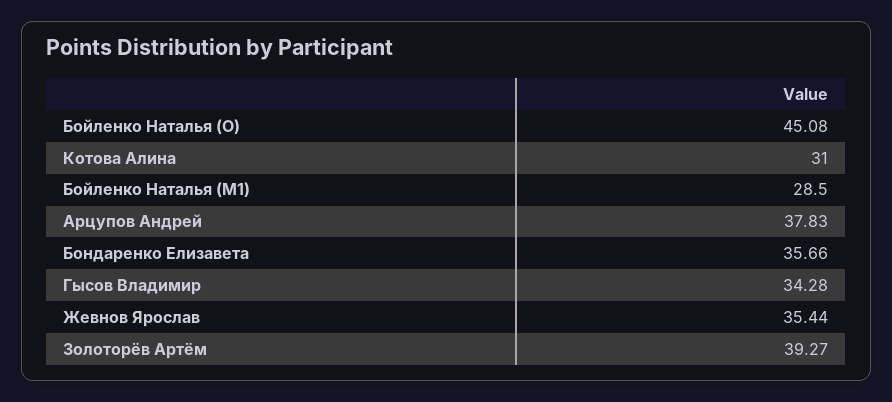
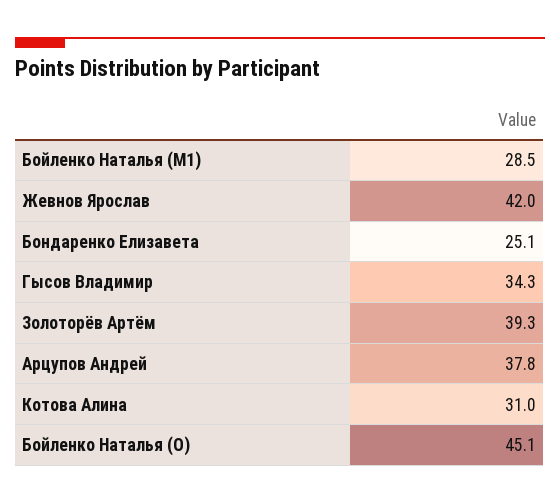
Бондаренко Елизавета: 35.66 -> 25.1
Жевнов Ярослав: 35.44 -> 42

